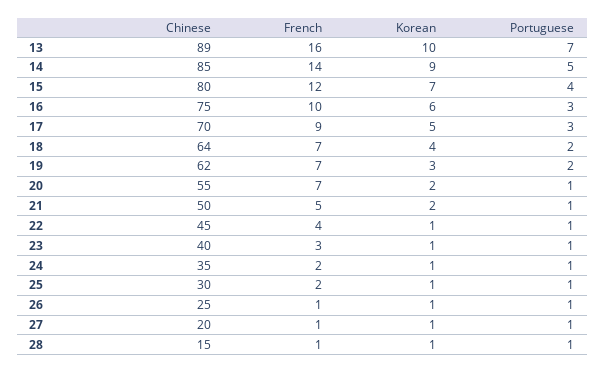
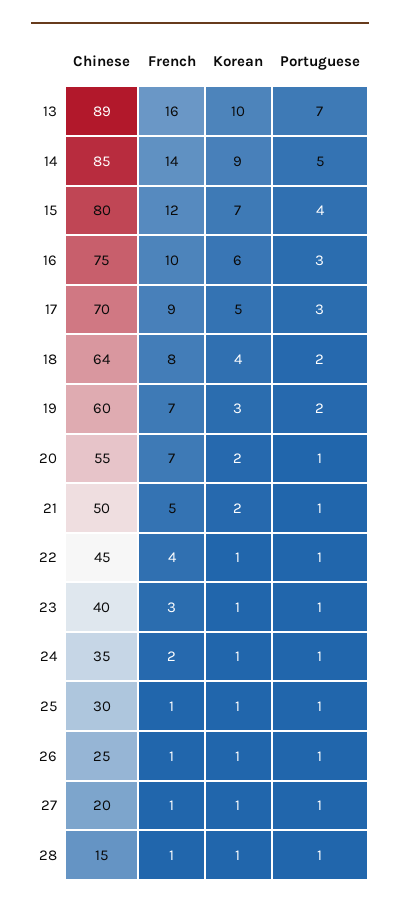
French, 18: 7 -> 8
Chinese, 19: 62 -> 60
French, 25: 2 -> 1

